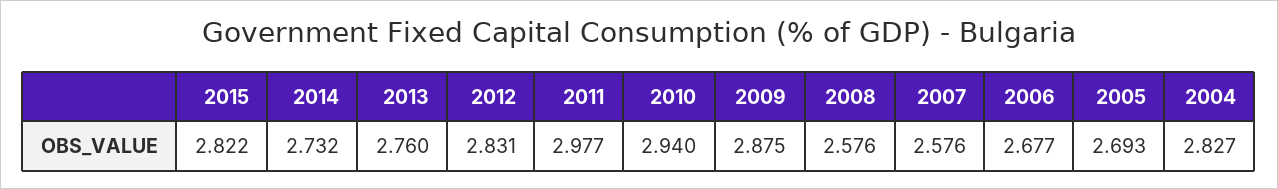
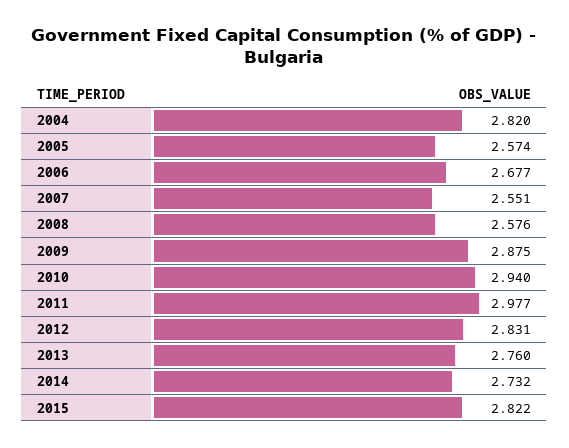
2007: 2.576 -> 2.551
2005: 2.693 -> 2.574
2004: 2.827 -> 2.82

